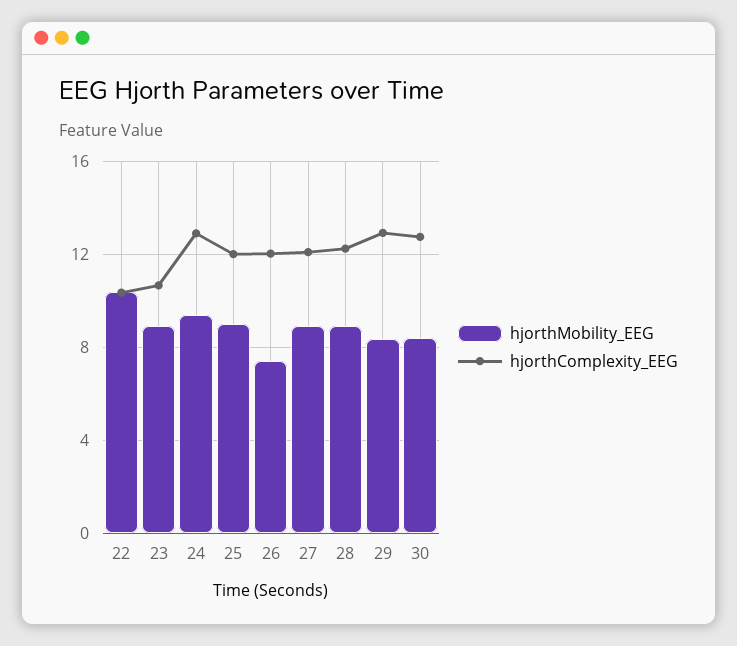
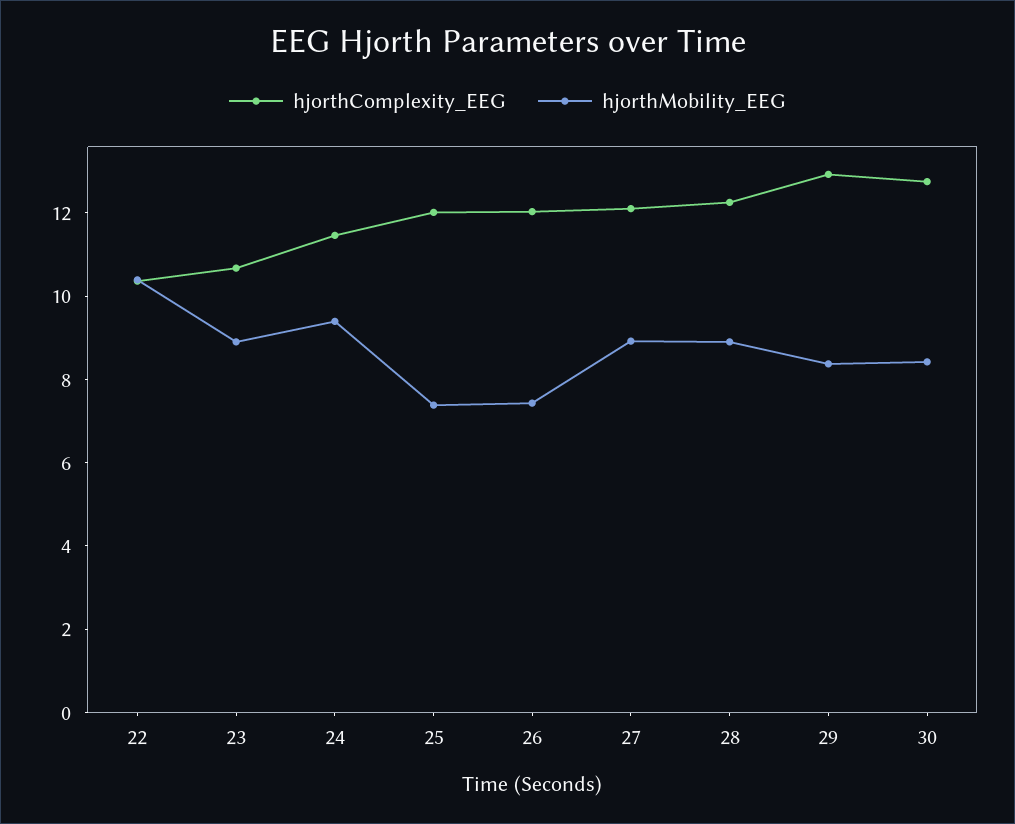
hjorthComplexity_EEG, 24: 13 -> 11.5
hjorthMobility_EEG, 25: 9 -> 7.5

